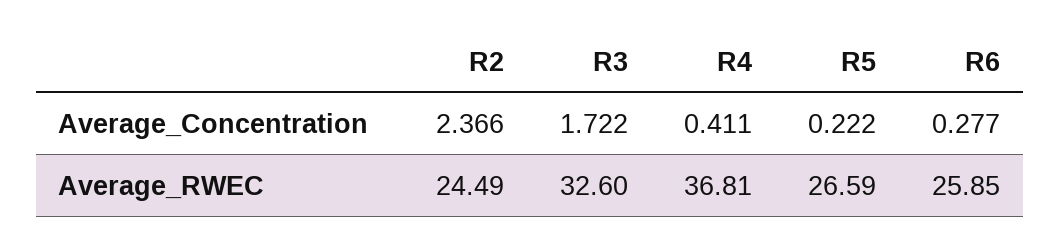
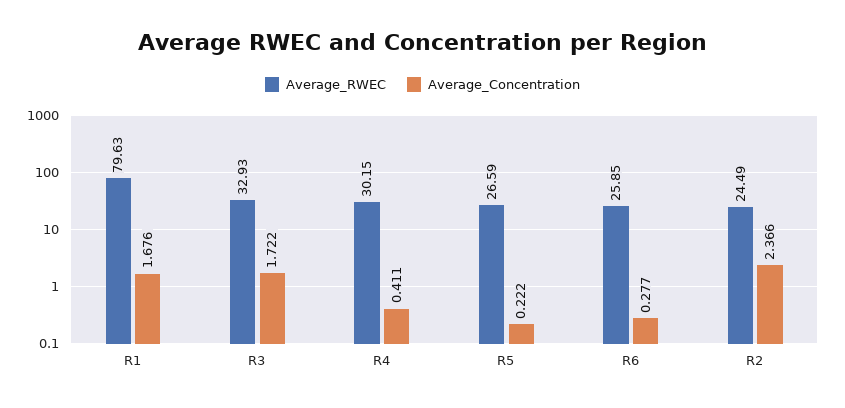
Average_RWEC, R3: 32.6 -> 32.93
Average_RWEC, R4: 36.81 -> 30.15
Average_RWEC, R1: none -> 79.63
Average_Concentration, R1: none -> 1.676

